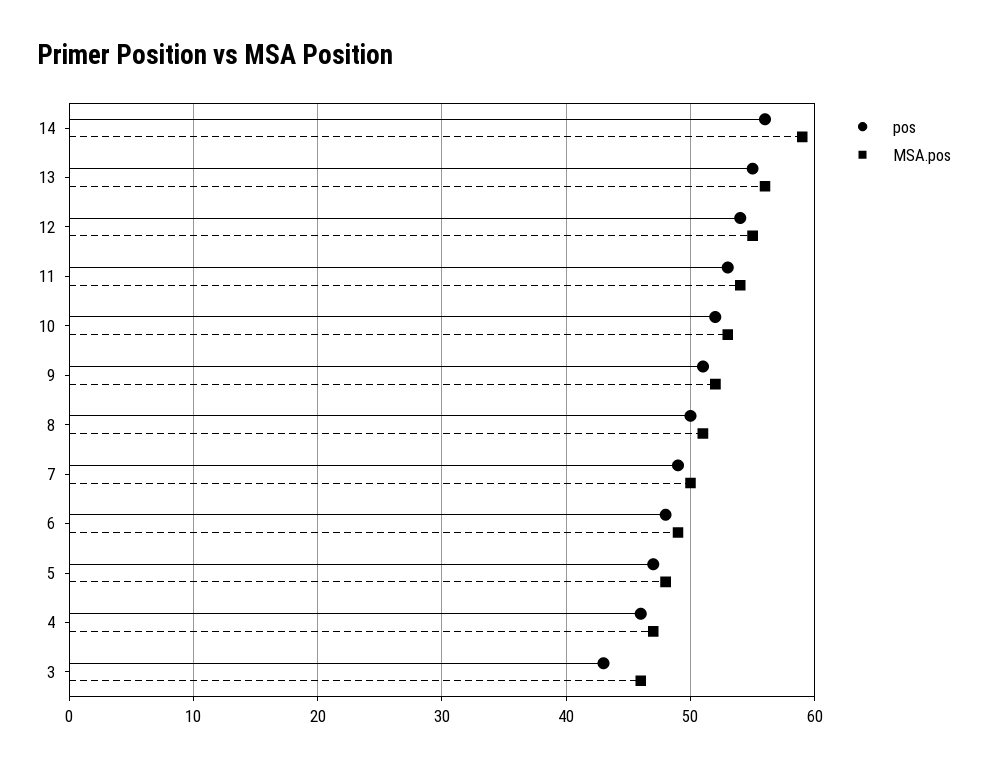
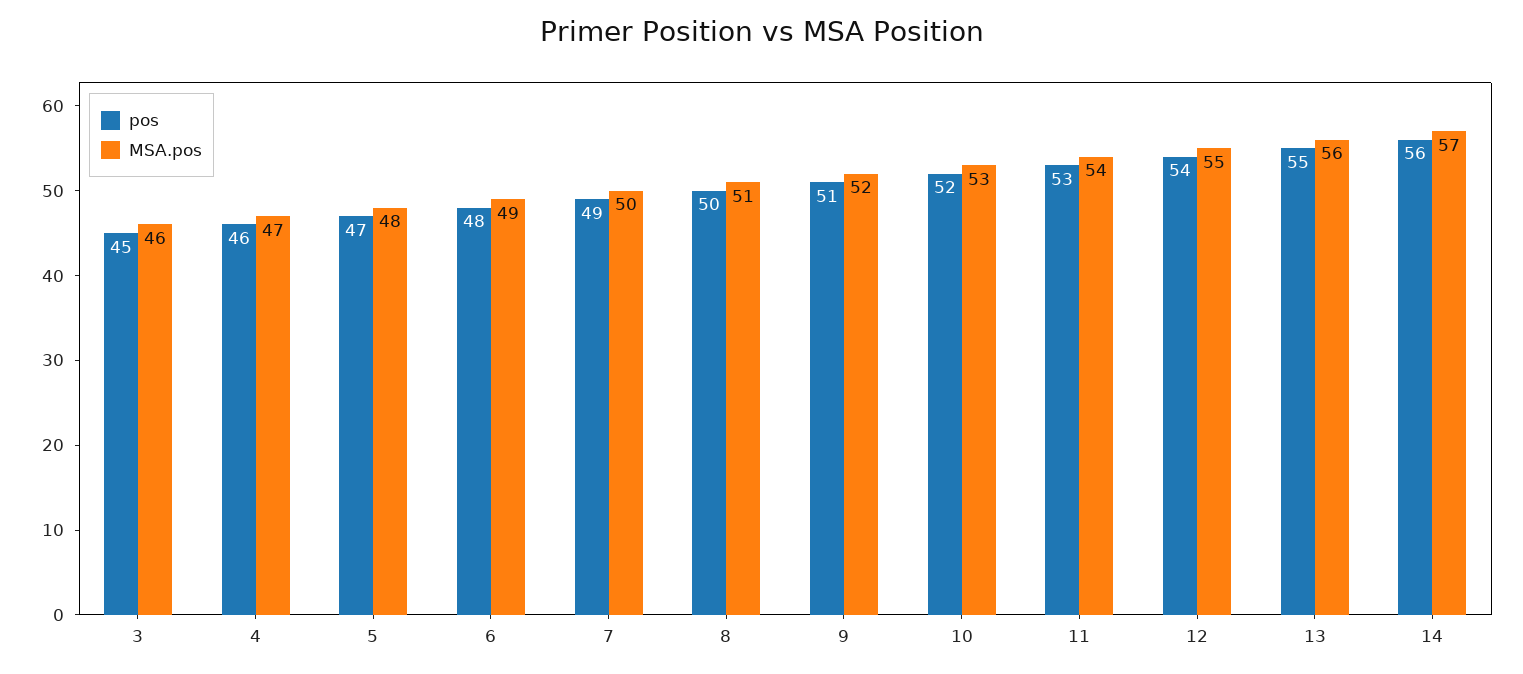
MSA.pos, 14: 59 -> 57
pos, 3: 43 -> 45

